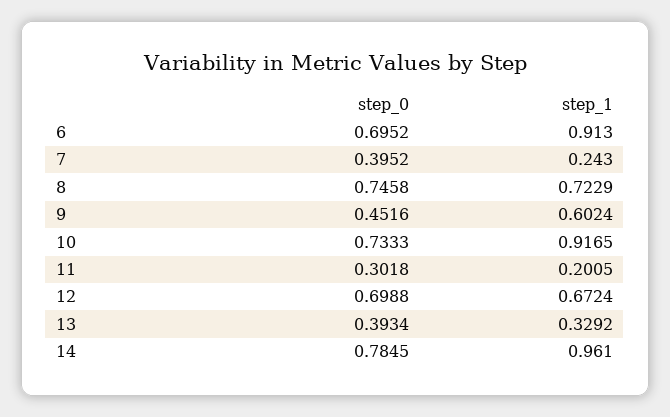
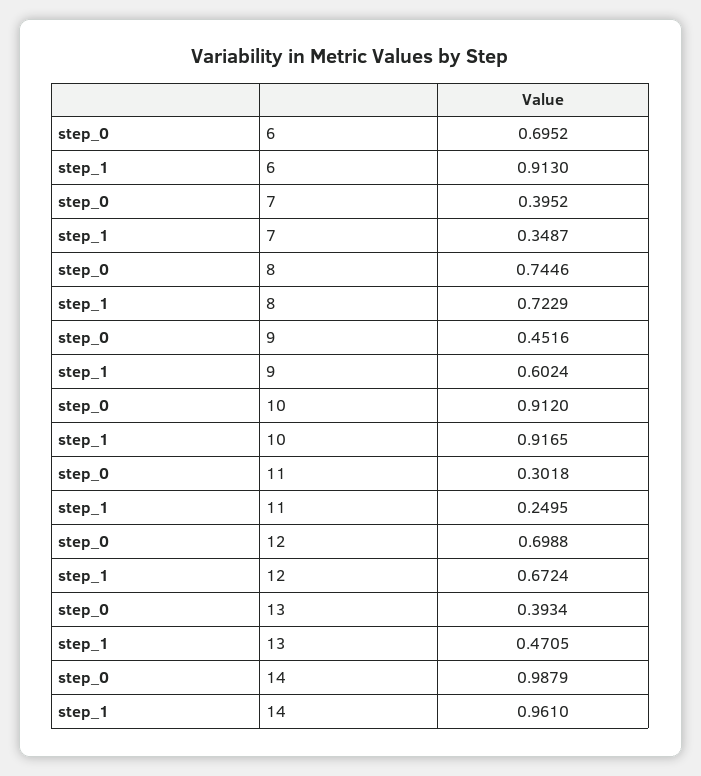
step_1, 7: 0.243 -> 0.3487
step_0, 8: 0.7458 -> 0.7446
step_0, 10: 0.7333 -> 0.912
step_1, 11: 0.2005 -> 0.2495
step_1, 13: 0.3292 -> 0.4705
step_0, 14: 0.7845 -> 0.9879

